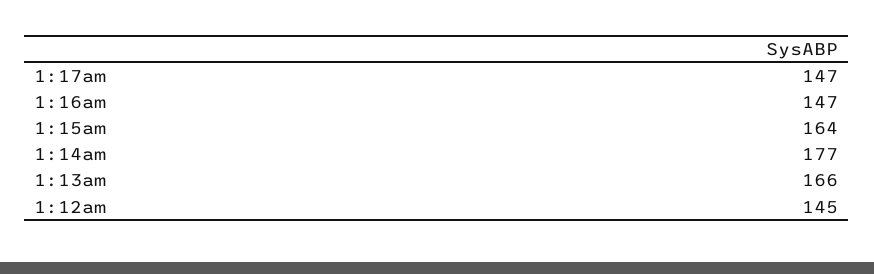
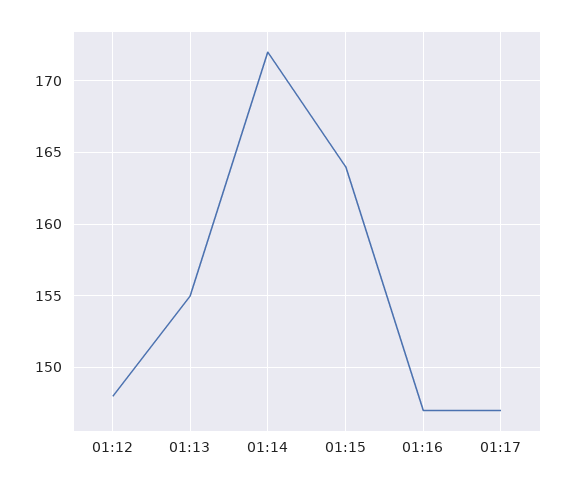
1:14am: 177 -> 172
1:13am: 166 -> 155
1:12am: 145 -> 148

